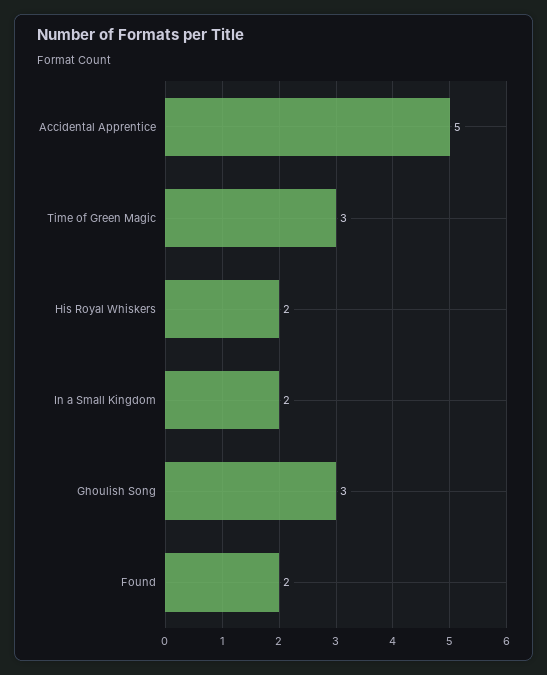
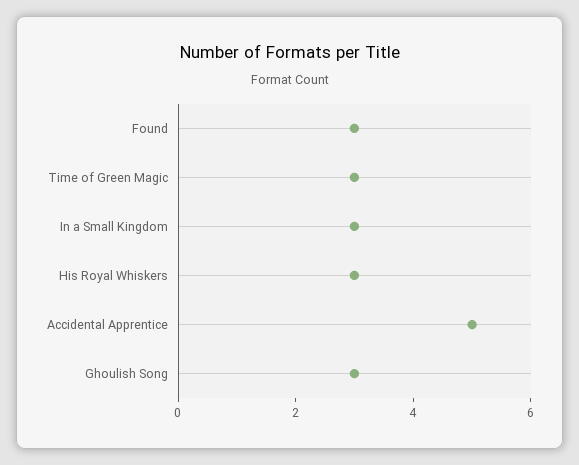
His Royal Whiskers: 2 -> 3
In a Small Kingdom: 2 -> 3
Found: 2 -> 3

